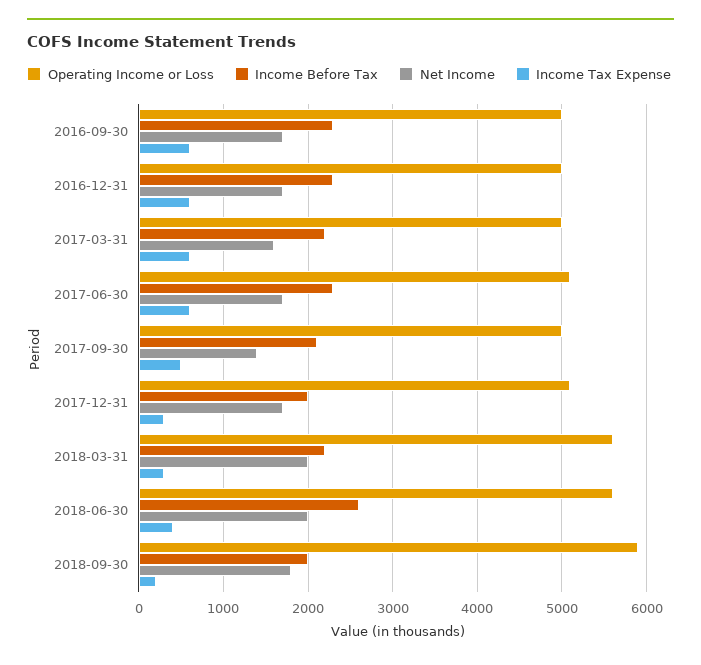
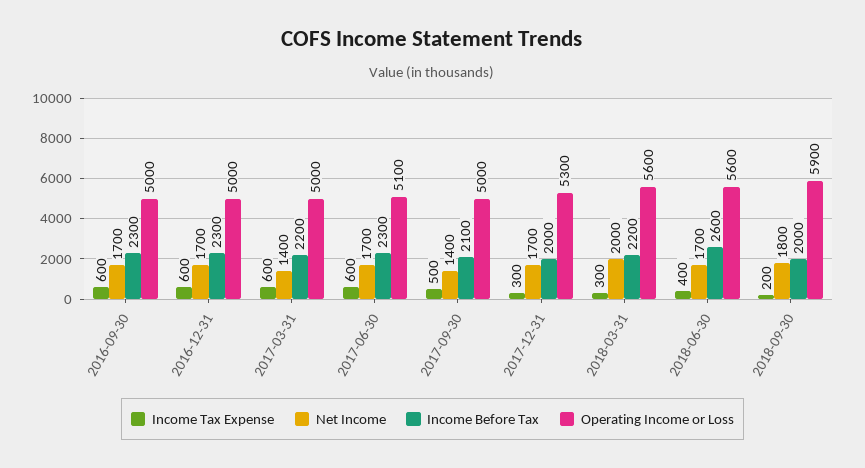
Net Income, 2017-03-31: 1600 -> 1400
Operating Income or Loss, 2017-12-31: 5100 -> 5300
Net Income, 2018-06-30: 2000 -> 1700

